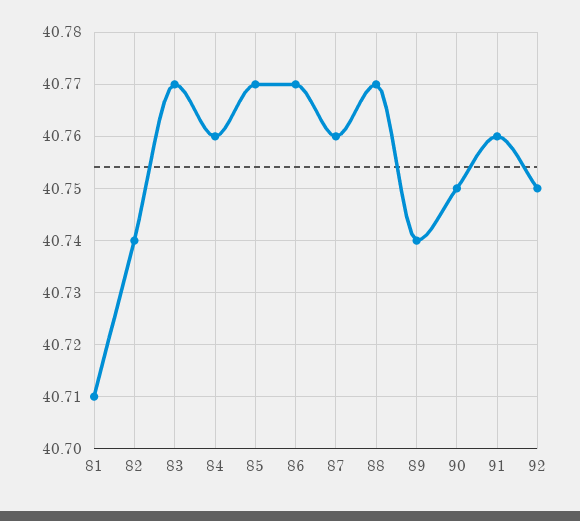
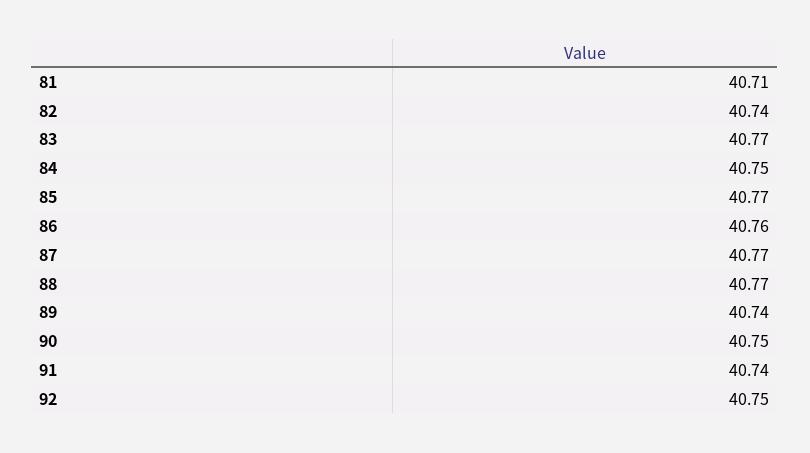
84: 40.76 -> 40.75
86: 40.77 -> 40.76
87: 40.76 -> 40.77
91: 40.76 -> 40.74

